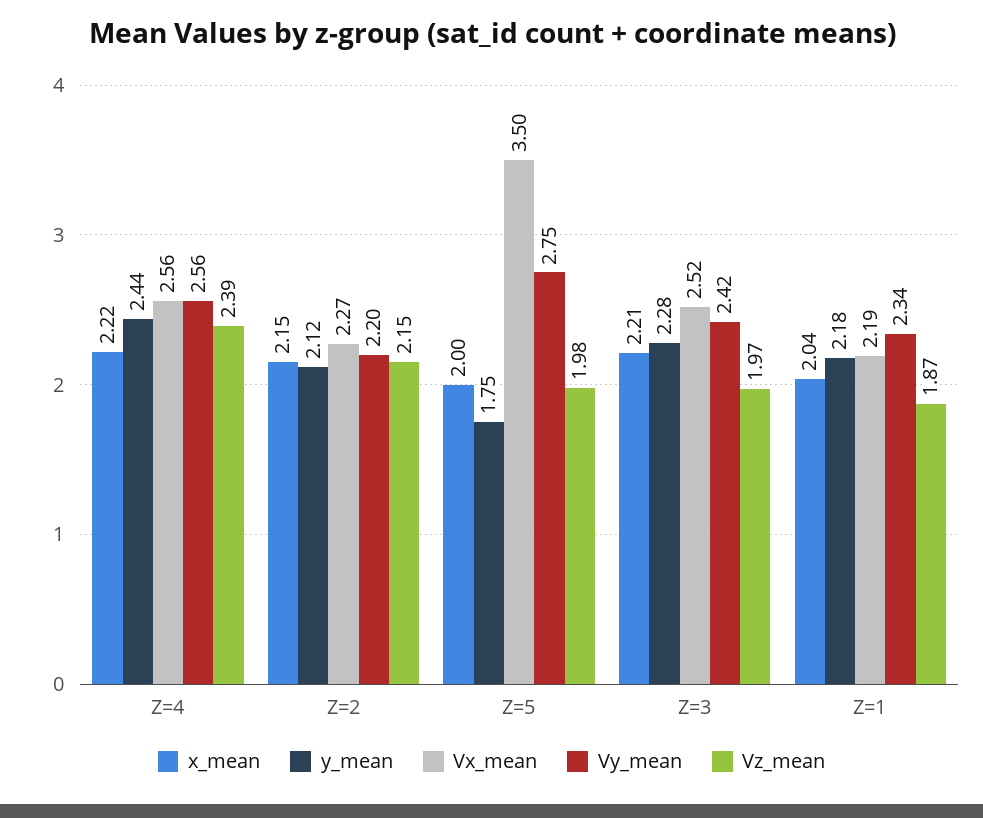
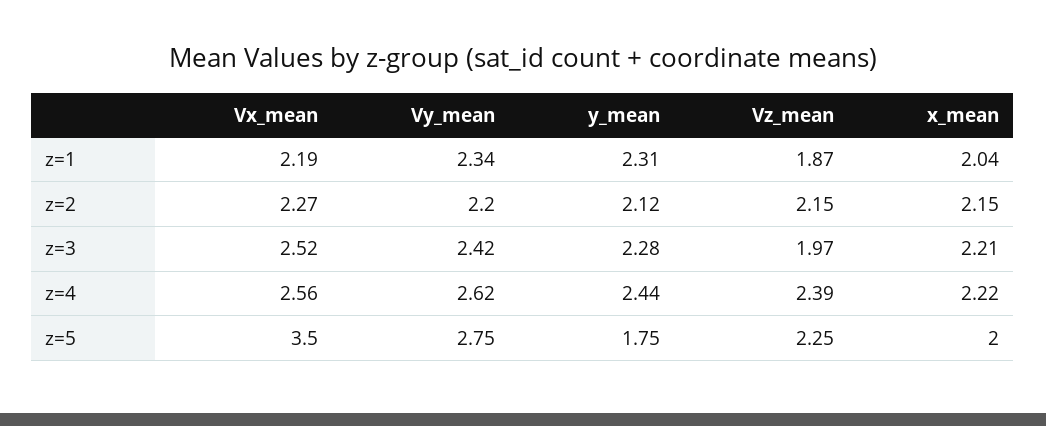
Vy_mean, Z=4: 2.56 -> 2.62
Vz_mean, Z=5: 1.98 -> 2.25
y_mean, Z=1: 2.18 -> 2.31

